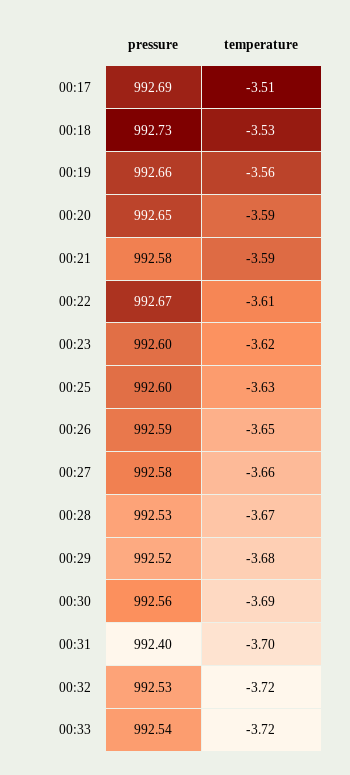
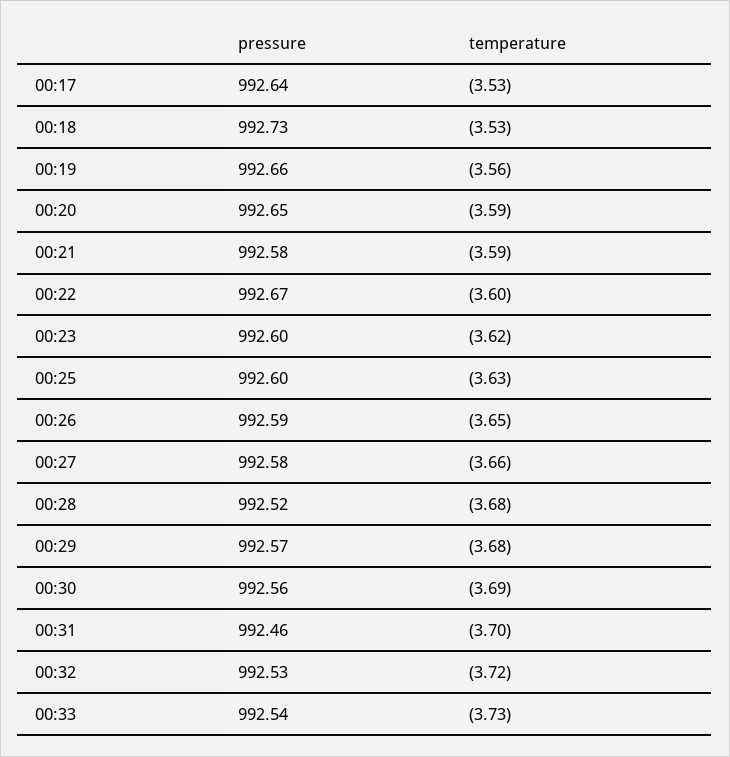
pressure, 00:17: 992.69 -> 992.64
temperature, 00:17: -3.51 -> -3.53
temperature, 00:22: -3.61 -> -3.6
pressure, 00:28: 992.53 -> 992.52
temperature, 00:28: -3.67 -> -3.68
pressure, 00:29: 992.52 -> 992.57
pressure, 00:31: 992.4 -> 992.46
temperature, 00:33: -3.72 -> -3.73

